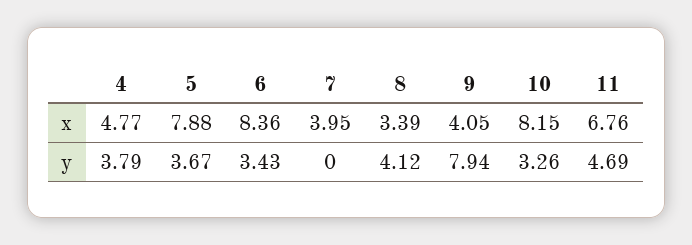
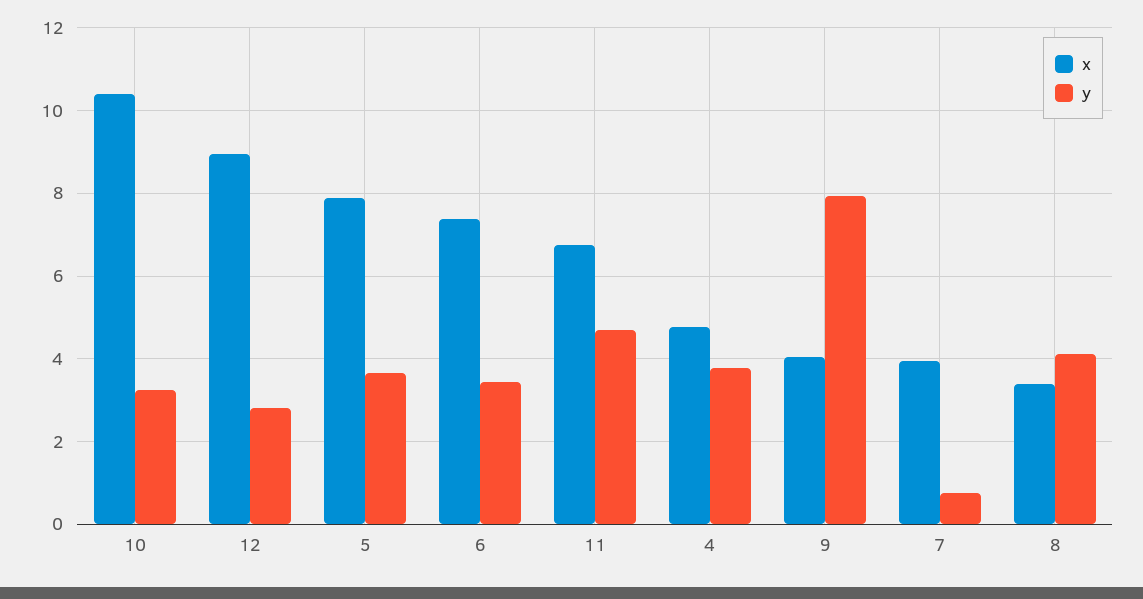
x, 6: 8.36 -> 7.4
x, 10: 8.15 -> 10.4
y, 7: 0 -> 0.8
x, 12: none -> 9
y, 12: none -> 2.8

